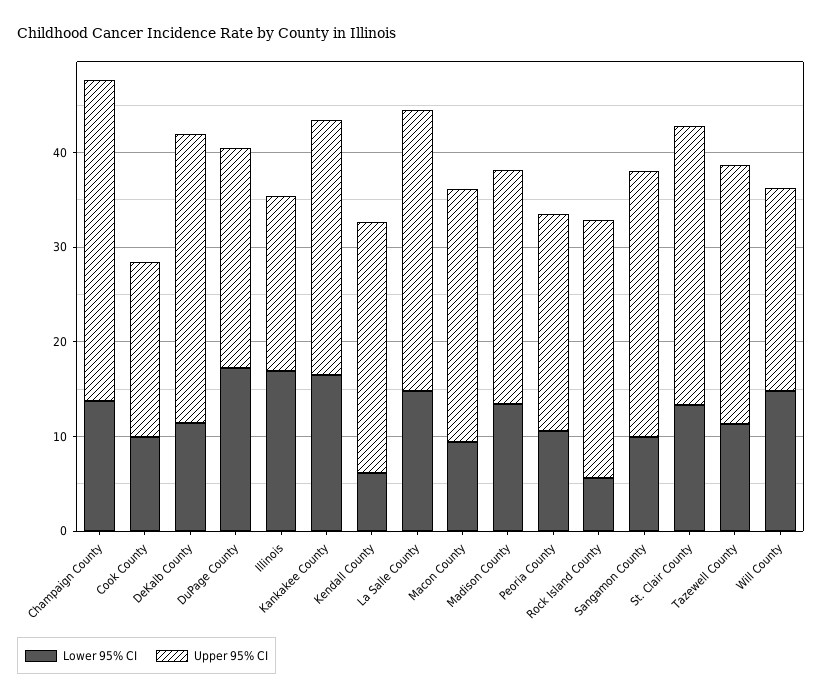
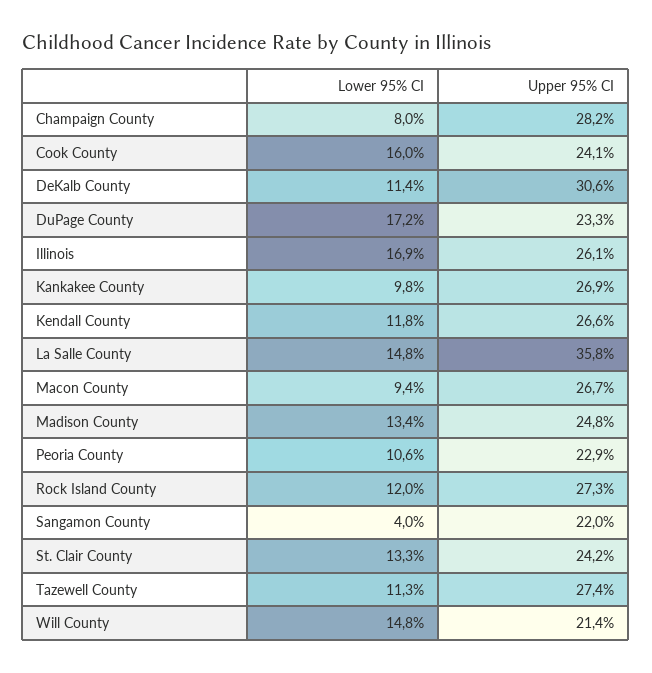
Lower 95% CI, Champaign County: 14 -> 8
Upper 95% CI, Champaign County: 34 -> 28.2
Lower 95% CI, Cook County: 10 -> 16
Upper 95% CI, Cook County: 18 -> 24.1
Upper 95% CI, Illinois: 18 -> 26.1
Lower 95% CI, Kankakee County: 16 -> 9.8
Lower 95% CI, Kendall County: 6 -> 11.8
Upper 95% CI, La Salle County: 30 -> 35.8
Lower 95% CI, Rock Island County: 6 -> 12
Lower 95% CI, Sangamon County: 10 -> 4
Upper 95% CI, Sangamon County: 28 -> 22
Upper 95% CI, St. Clair County: 30 -> 24.2

